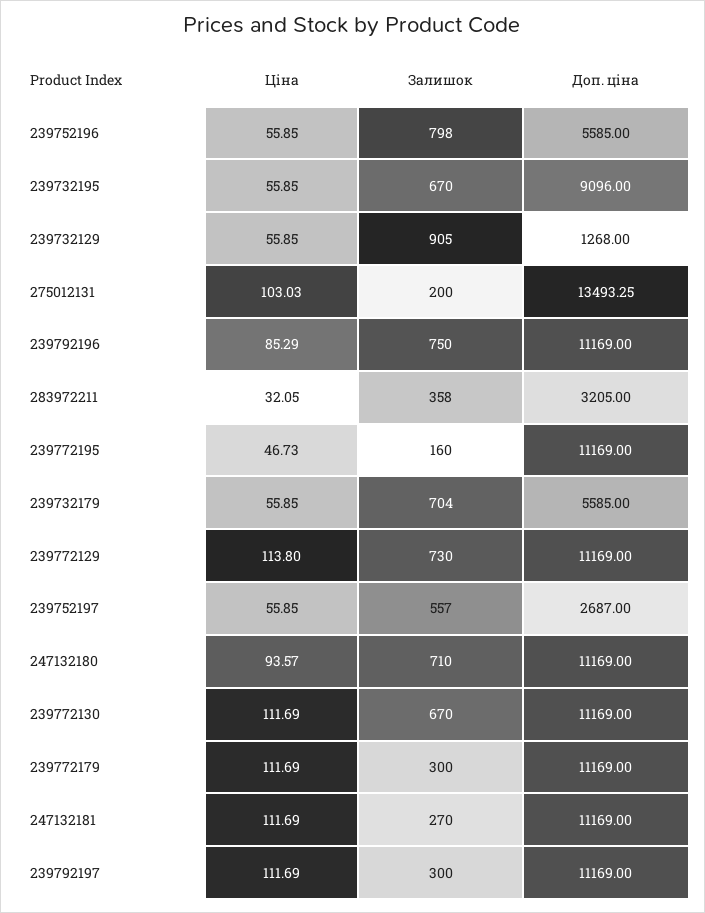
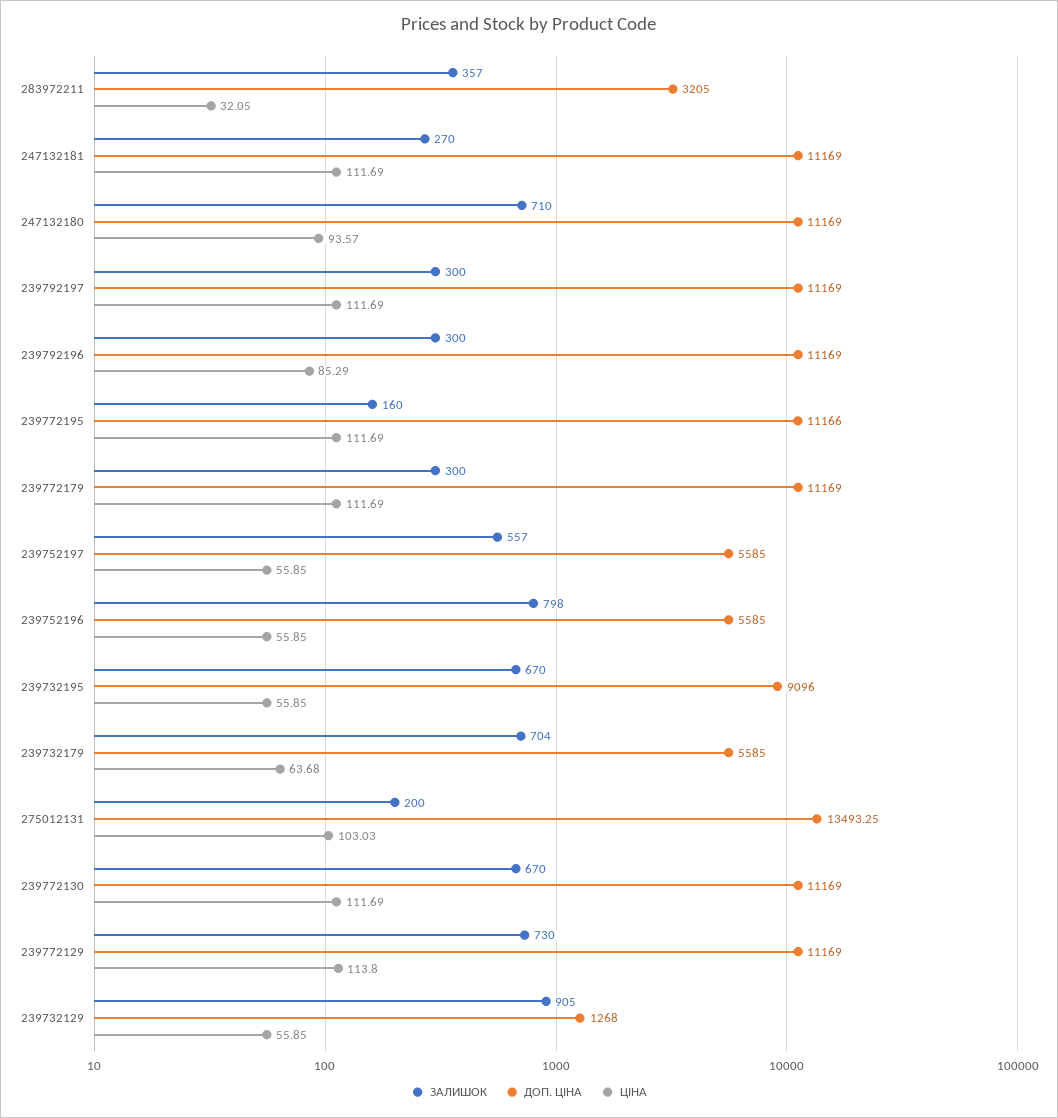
Залишок, 239792196: 750 -> 300
Залишок, 283972211: 358 -> 357
Ціна, 239772195: 46.73 -> 111.69
Доп. ціна, 239772195: 11169 -> 11166
Ціна, 239732179: 55.85 -> 63.68
Доп. ціна, 239752197: 2687 -> 5585

